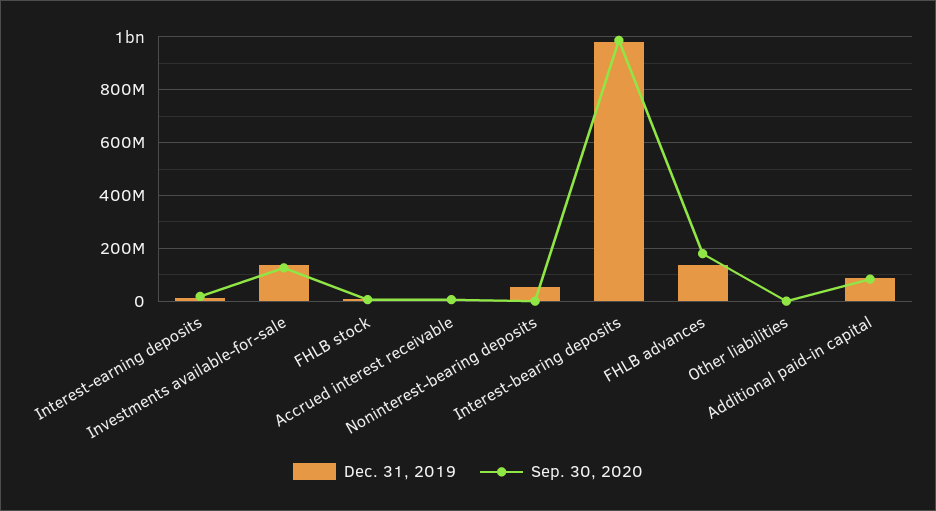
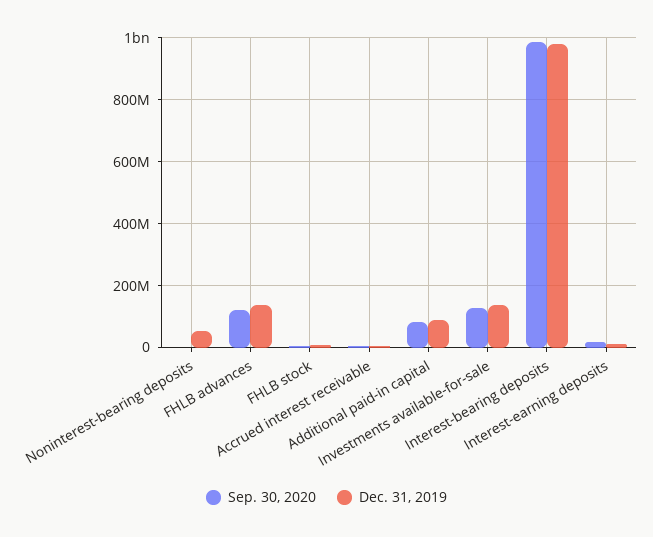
Sep. 30, 2020, FHLB advances: 175000000 -> 120000000
Dec. 31, 2019, Other liabilities: 0 -> none
Sep. 30, 2020, Other liabilities: 0 -> none

